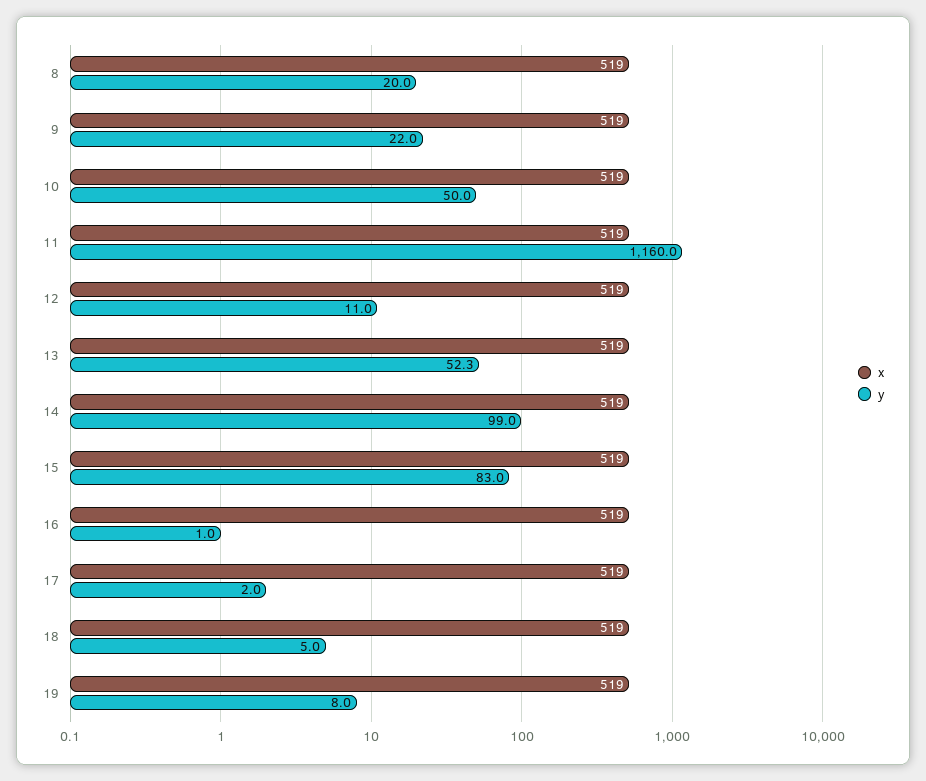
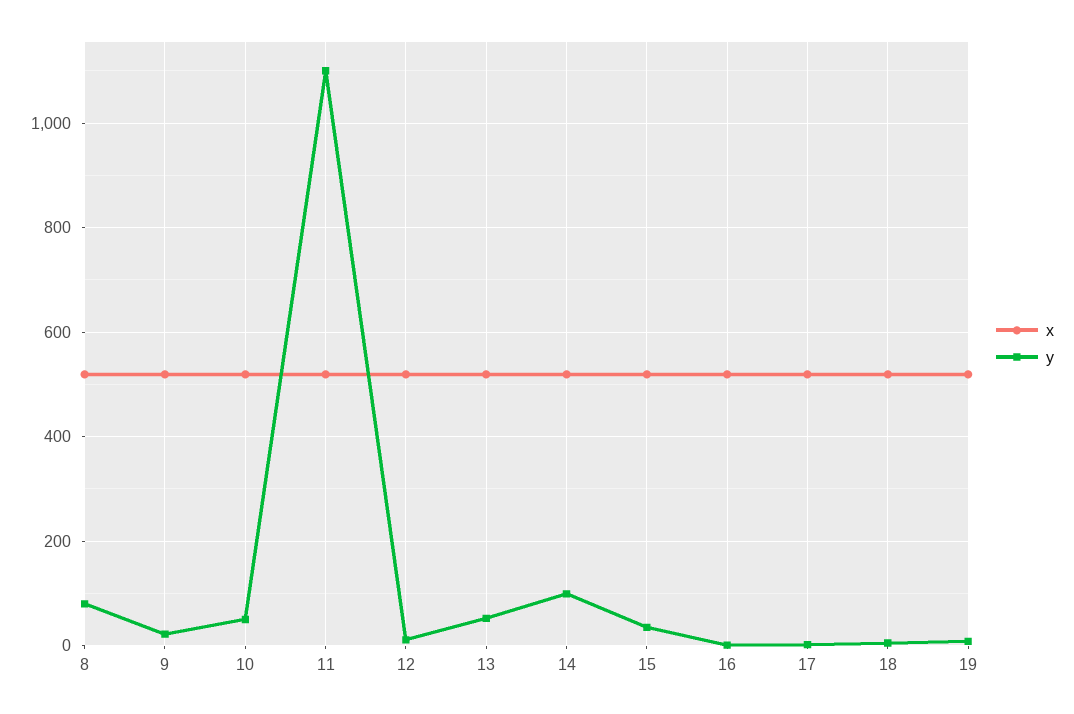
y, 8: 20 -> 80
y, 11: 1160 -> 1100
y, 15: 83 -> 40

